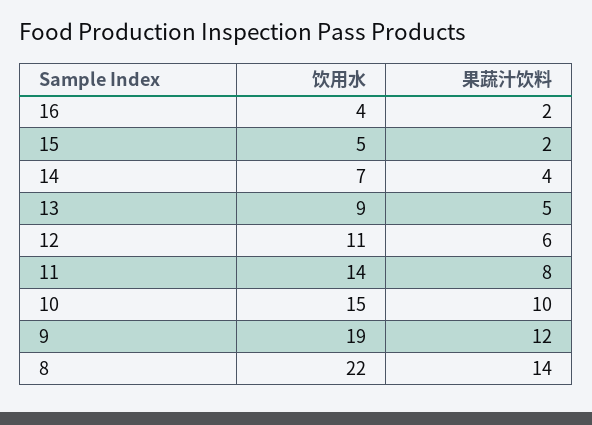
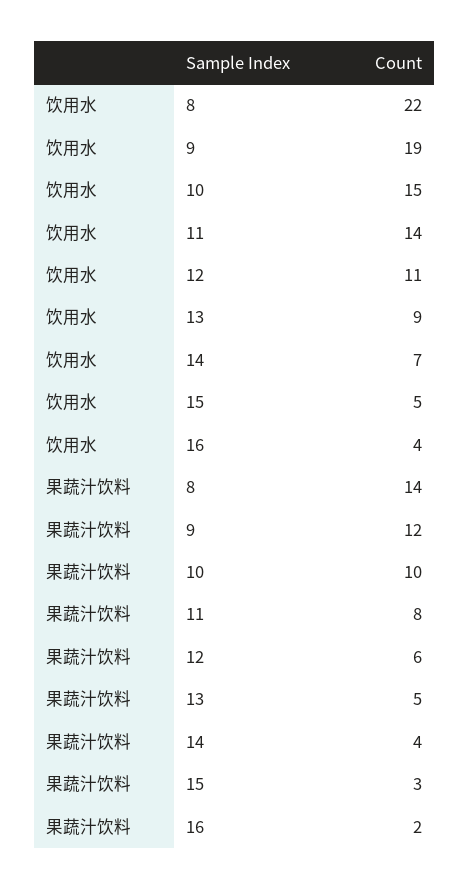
果蔬汁饮料, 15: 2 -> 3

